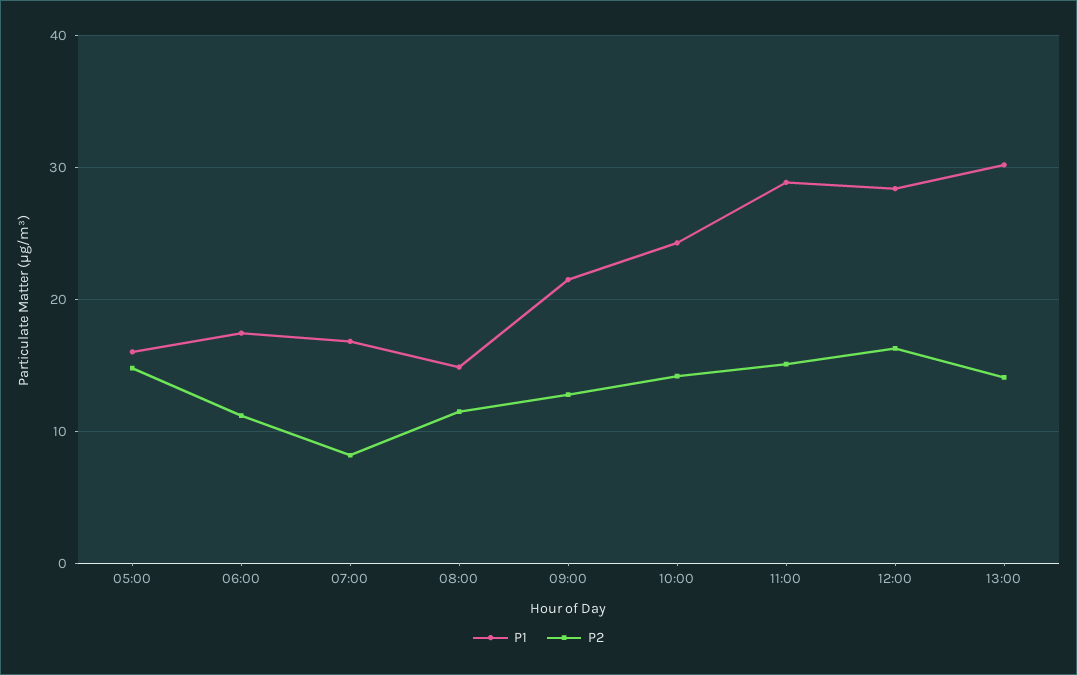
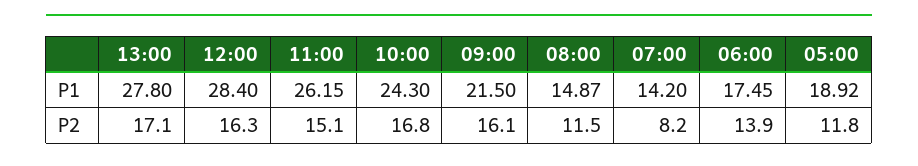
P1, 05:00: 16 -> 18.92
P2, 05:00: 15 -> 11.8
P2, 06:00: 11 -> 13.9
P1, 07:00: 17 -> 14.2
P2, 09:00: 13 -> 16.1
P2, 10:00: 14 -> 16.8
P1, 11:00: 29 -> 26.15
P1, 13:00: 30 -> 27.8
P2, 13:00: 14 -> 17.1

